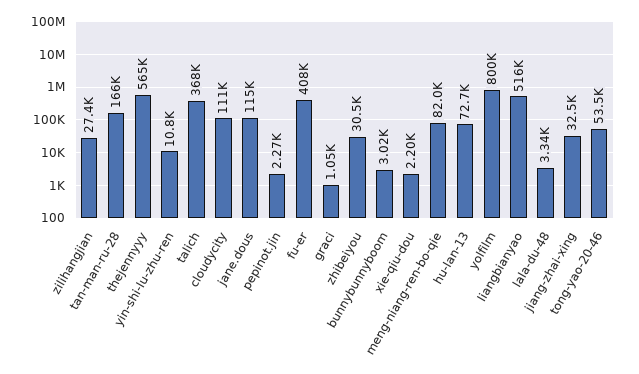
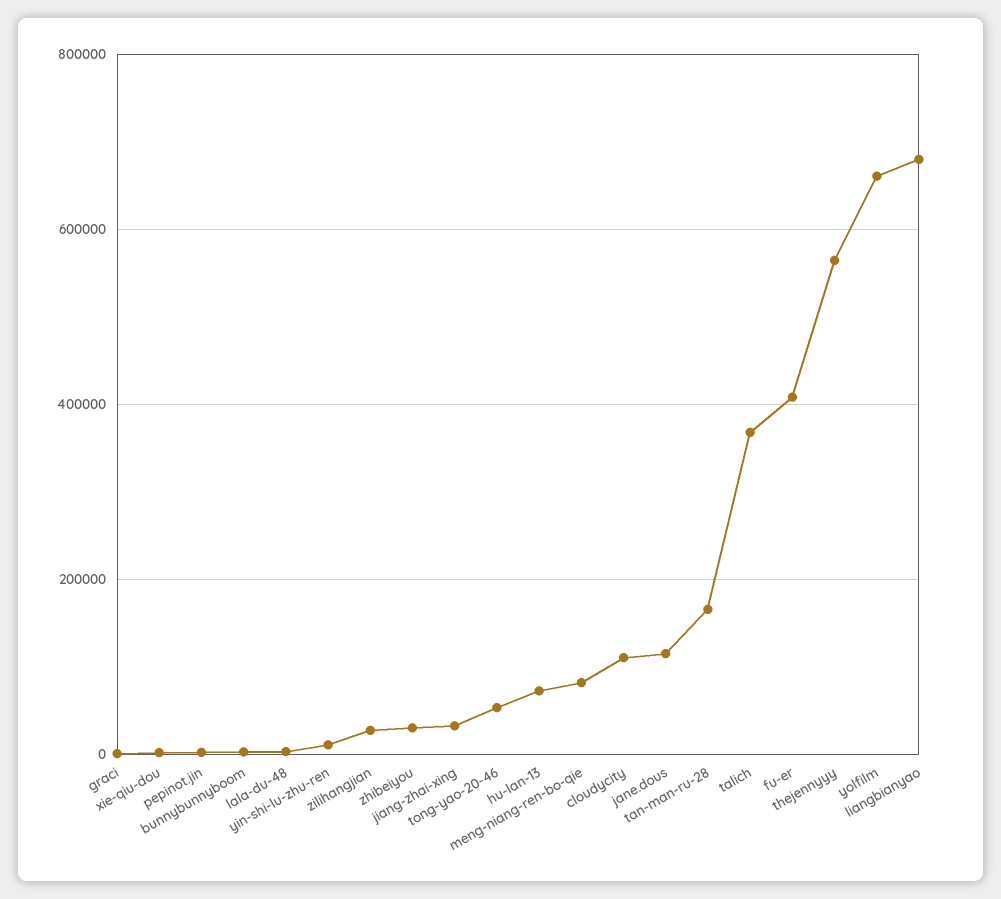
yolfilm: 800000 -> 660000
liangbianyao: 516000 -> 680000

